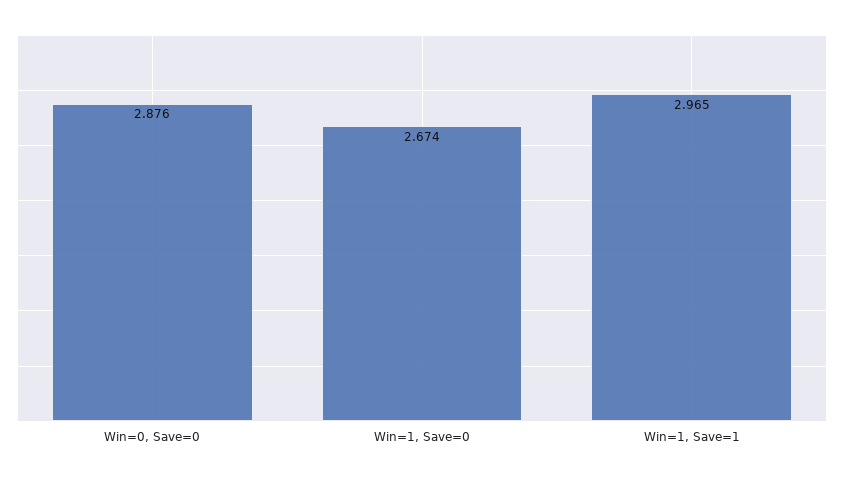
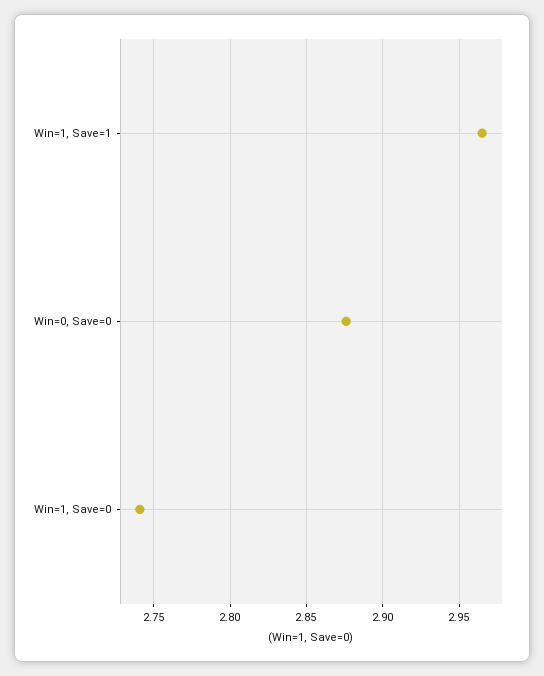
Win=1, Save=0: 2.674 -> 2.74

